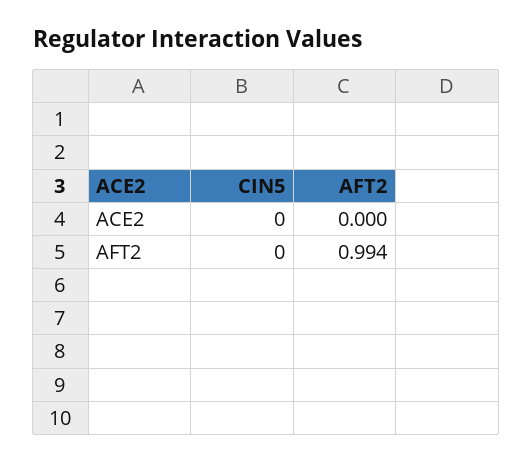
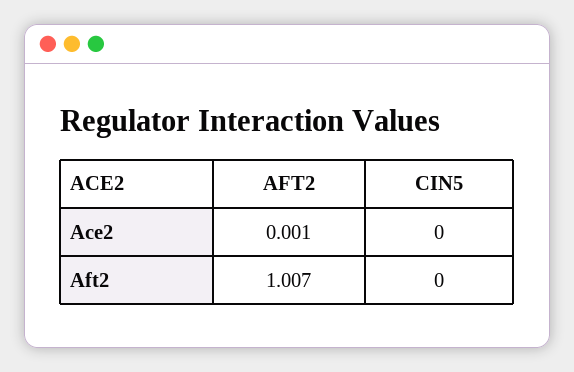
AFT2, ACE2: 0 -> 0.001
AFT2, AFT2: 0.994 -> 1.007

